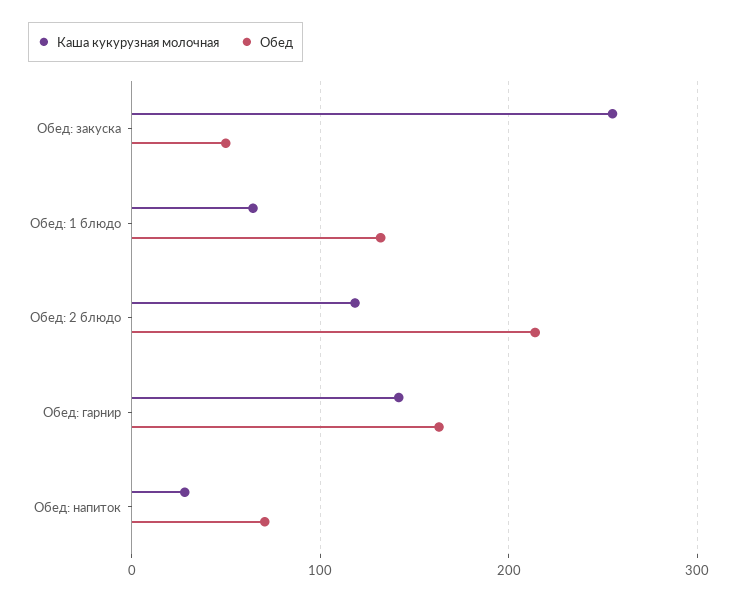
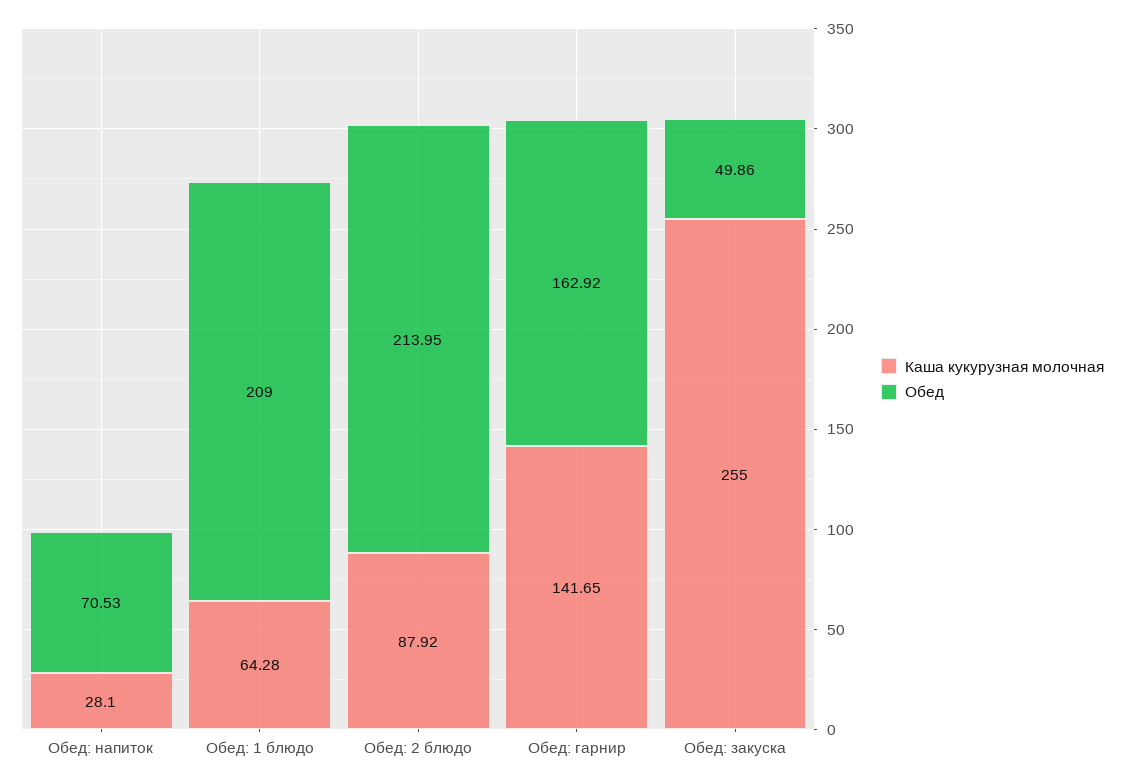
Обед, Обед: 1 блюдо: 130 -> 209
Каша кукурузная молочная, Обед: 2 блюдо: 120 -> 87.92

